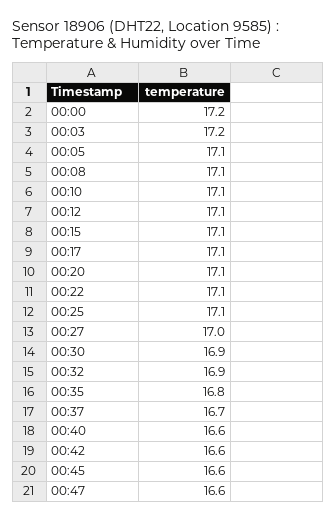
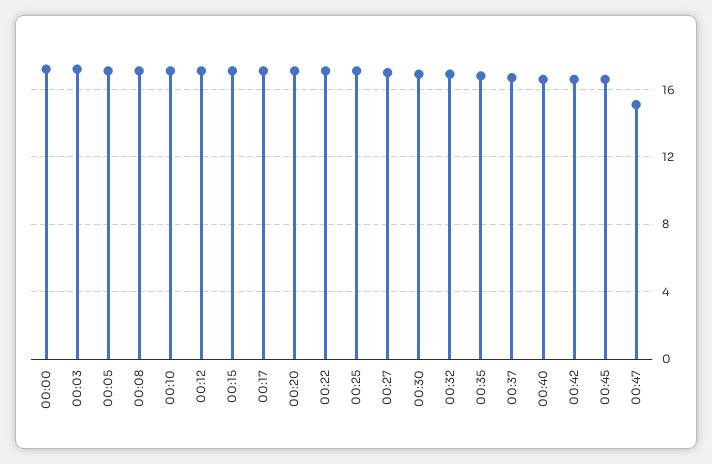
00:47: 16.6 -> 15

